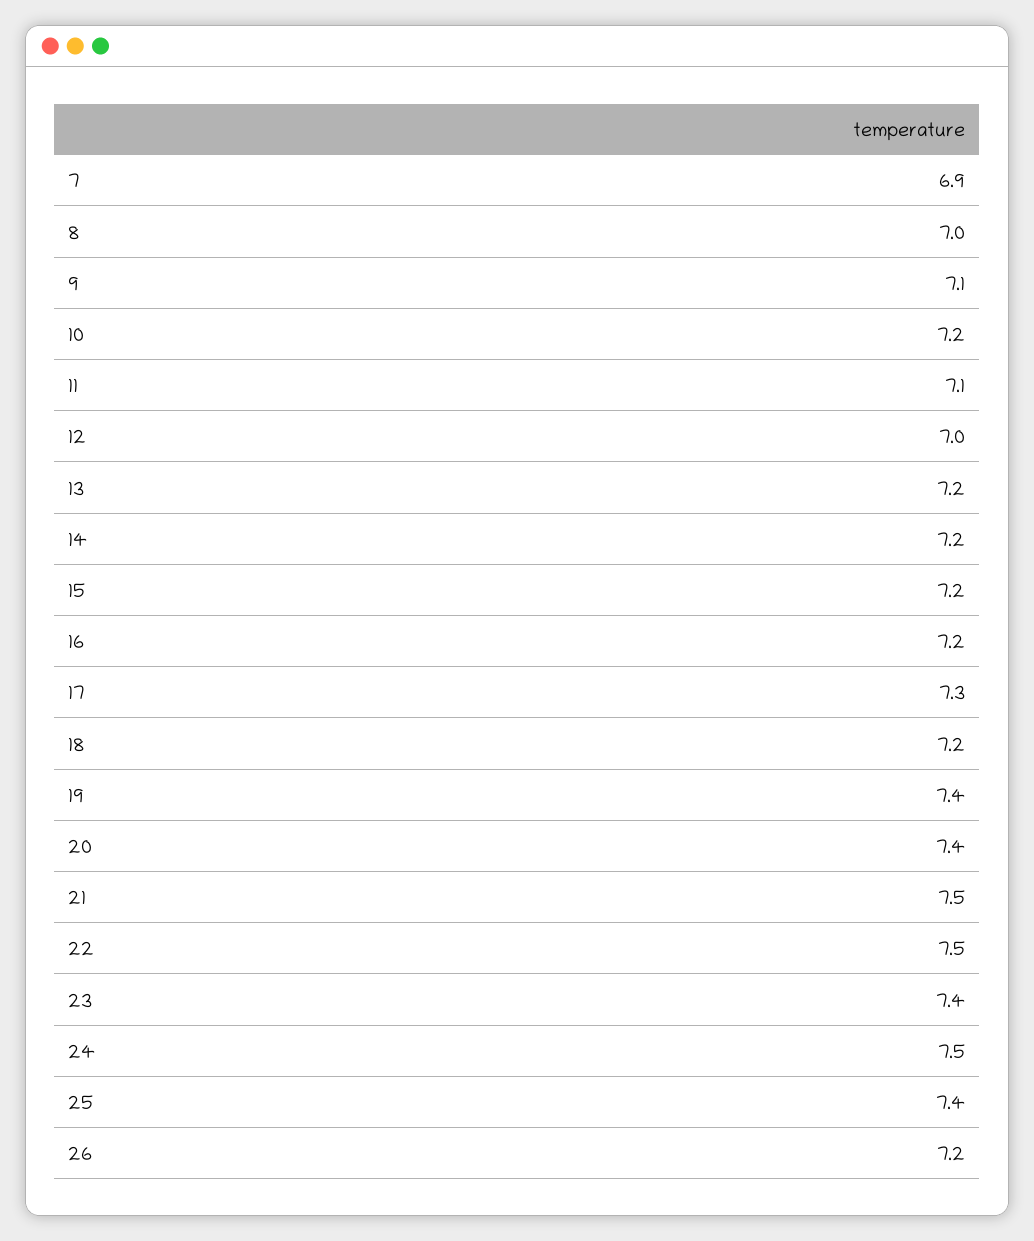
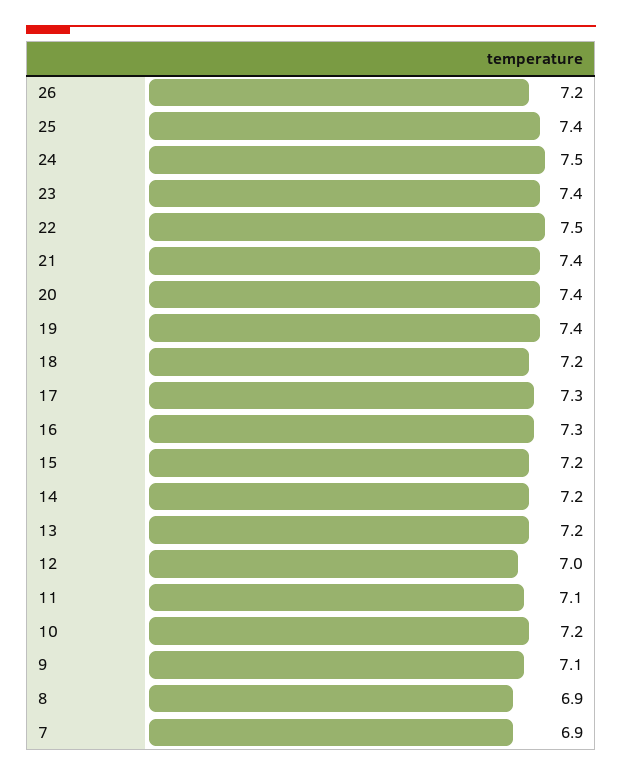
8: 7 -> 6.9
16: 7.2 -> 7.3
21: 7.5 -> 7.4

